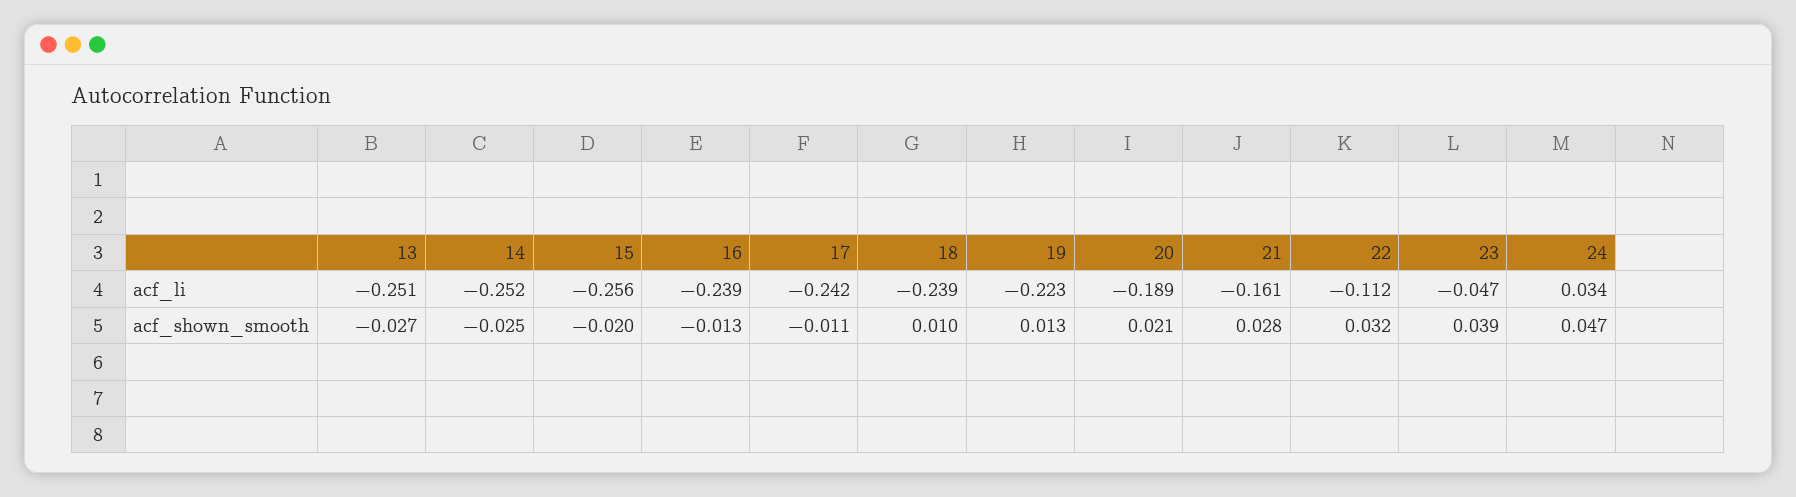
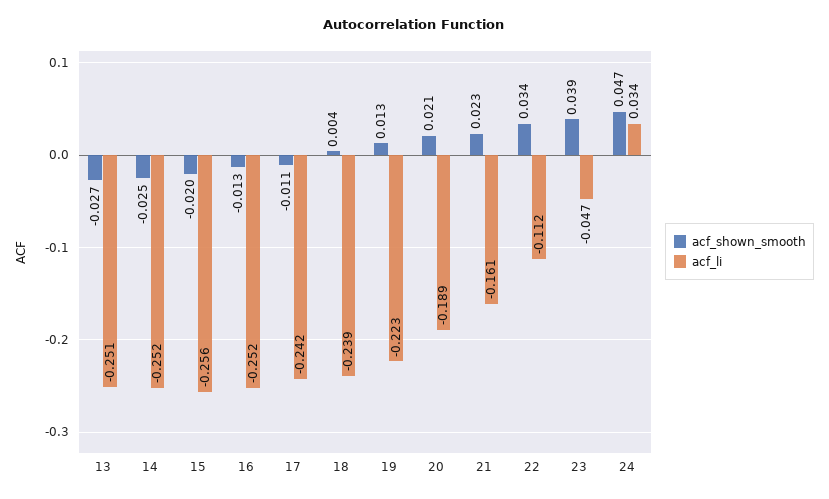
acf_li, 16: -0.239 -> -0.252
acf_shown_smooth, 18: 0.01 -> 0.004
acf_shown_smooth, 21: 0.028 -> 0.023
acf_shown_smooth, 22: 0.032 -> 0.034

